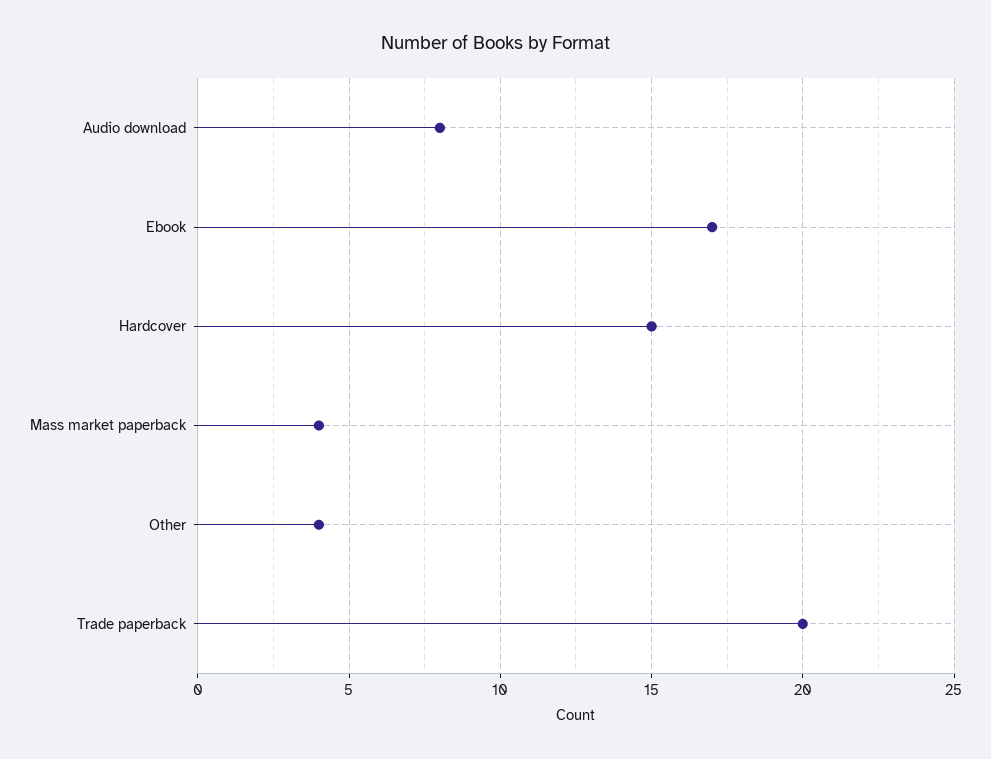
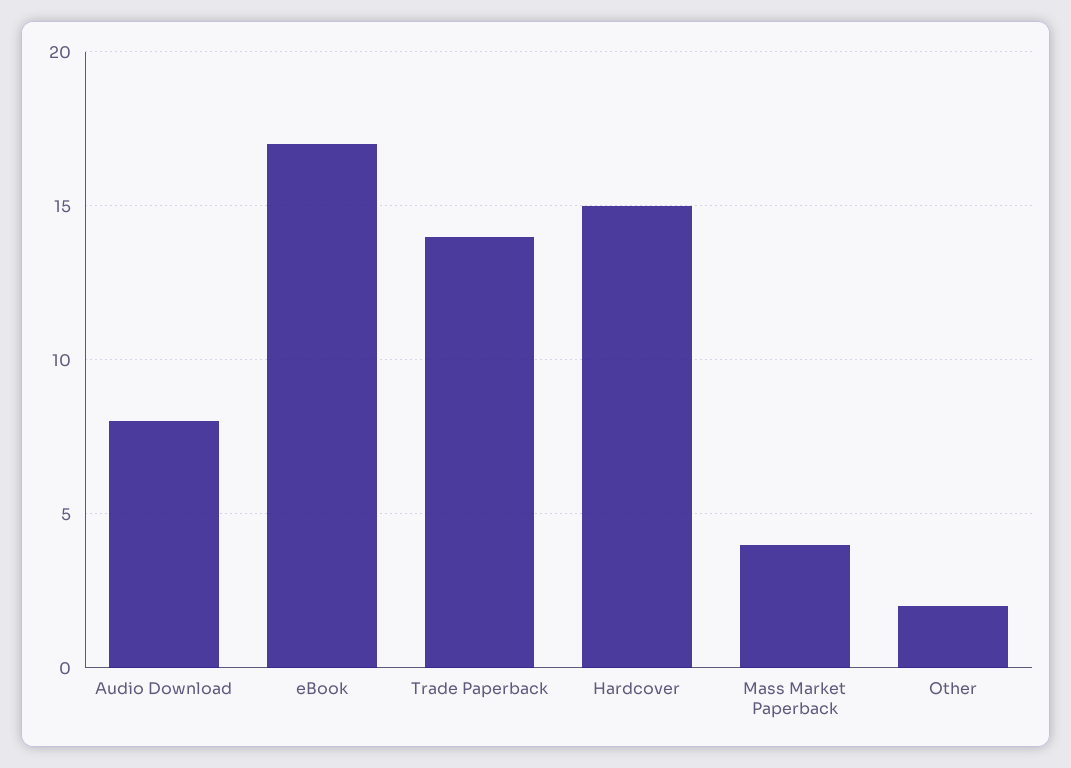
Other: 4 -> 2
Trade paperback: 20 -> 14

